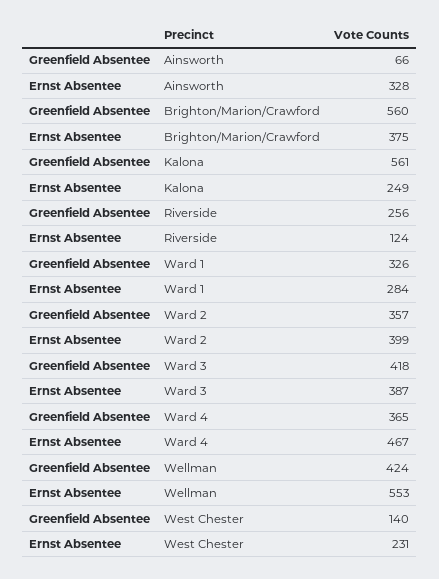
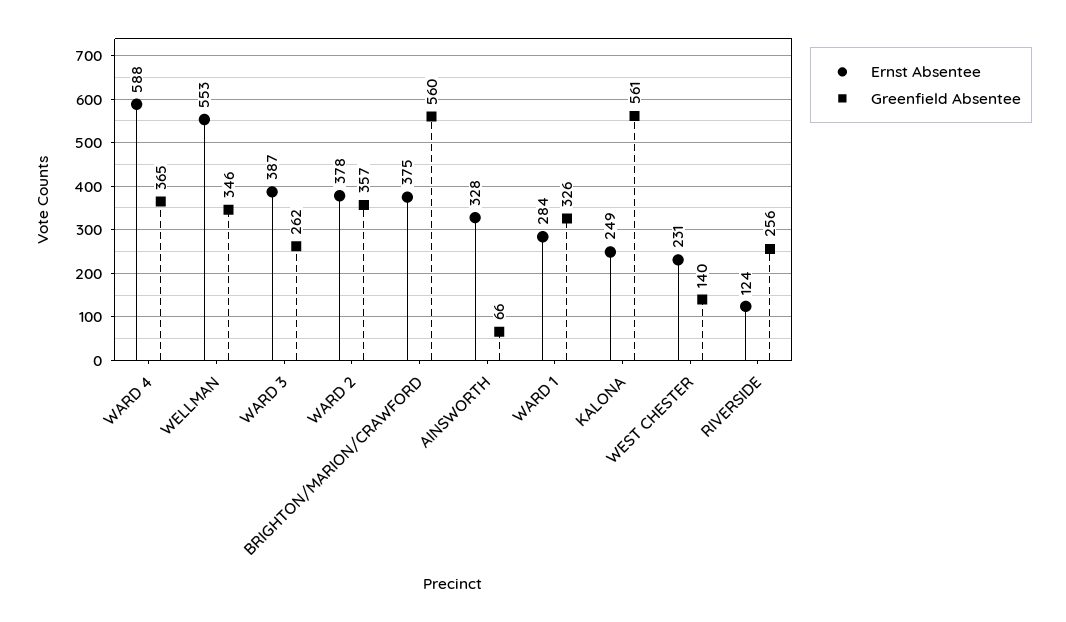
Ernst Absentee, Ward 2: 399 -> 378
Greenfield Absentee, Ward 3: 418 -> 262
Ernst Absentee, Ward 4: 467 -> 588
Greenfield Absentee, Wellman: 424 -> 346

